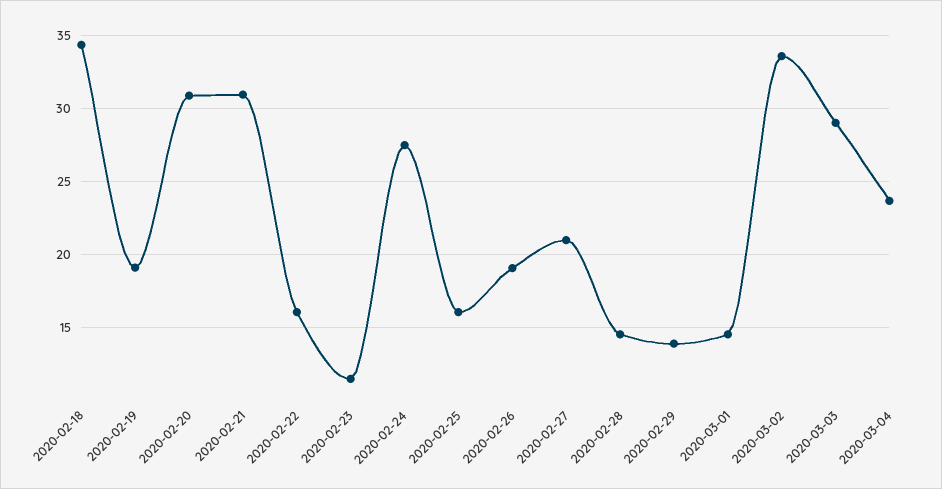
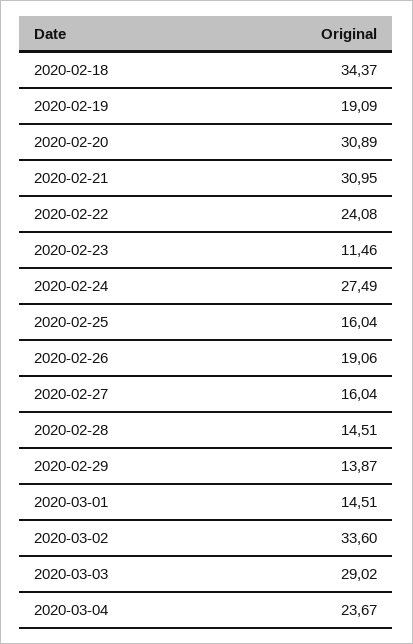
2020-02-22: 16 -> 24.08
2020-02-27: 21 -> 16.04

